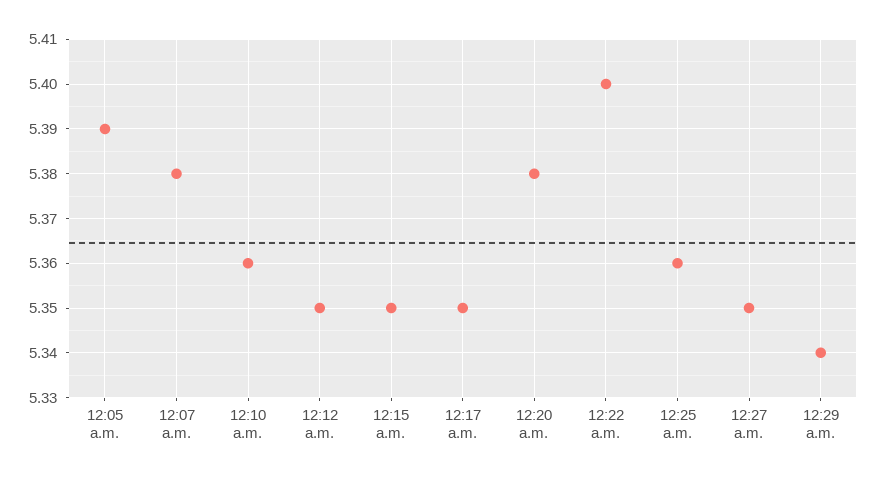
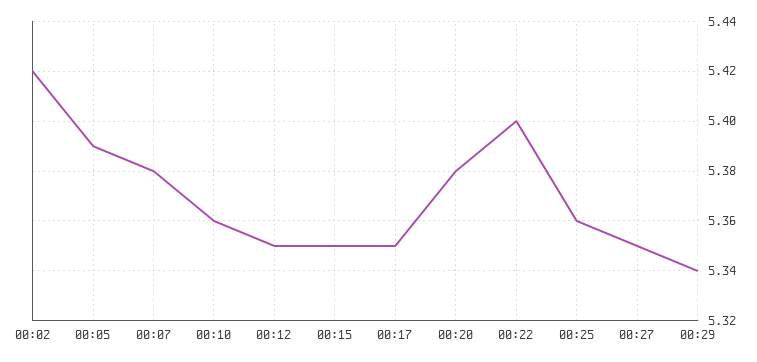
00:02: none -> 5.42

